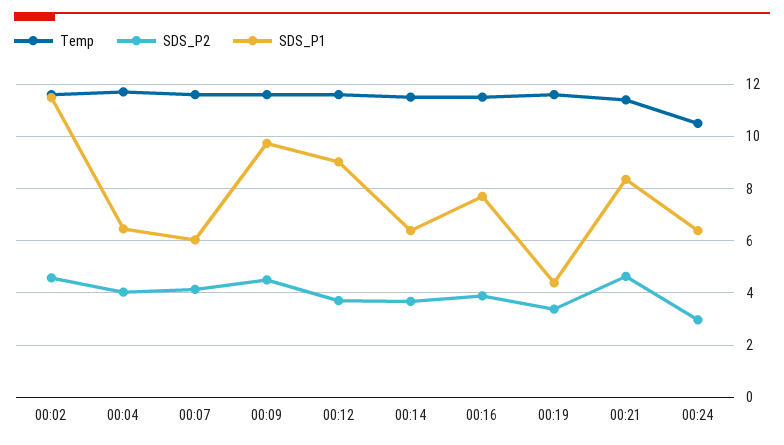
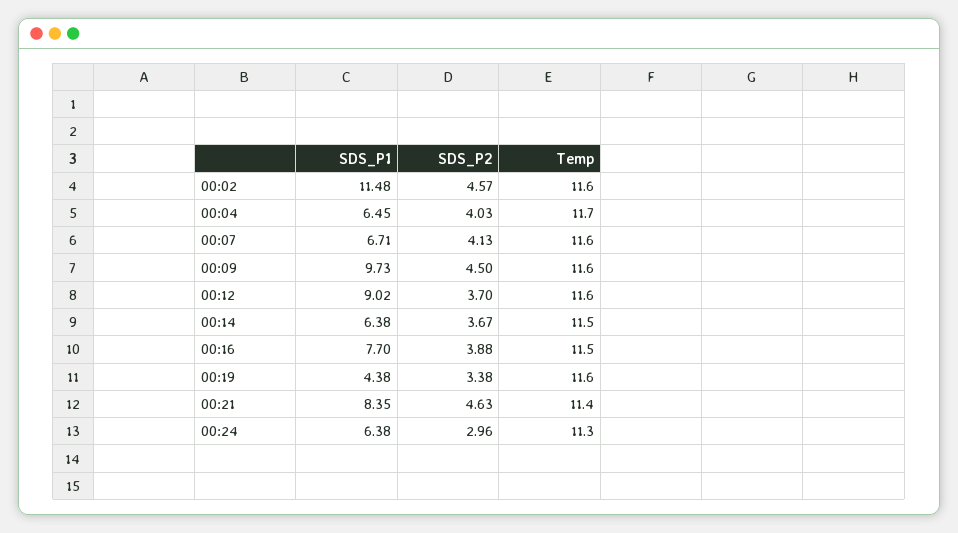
SDS_P1, 00:07: 6 -> 6.71
Temp, 00:24: 10.5 -> 11.3

